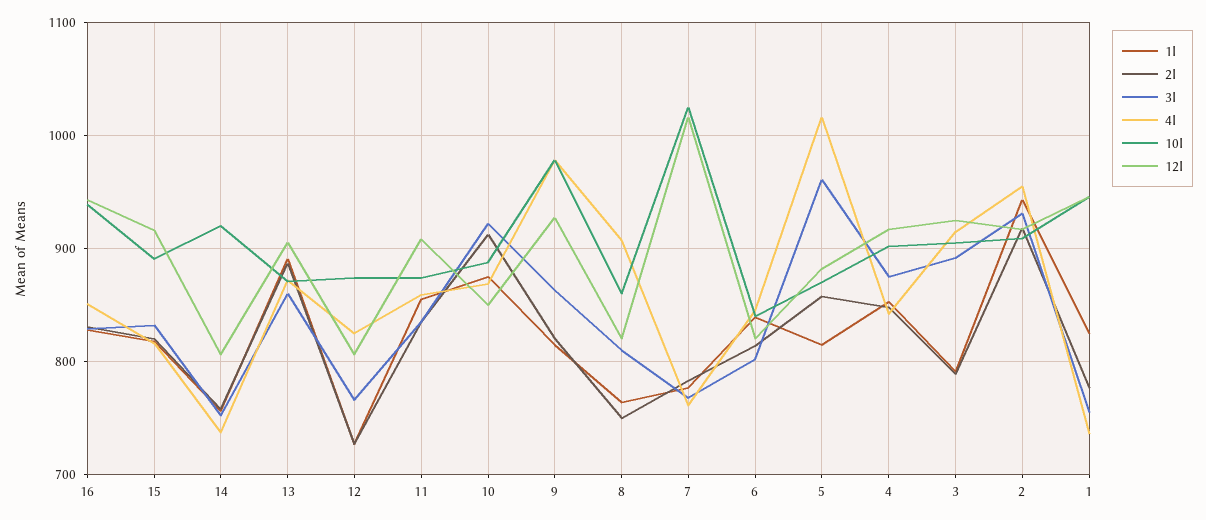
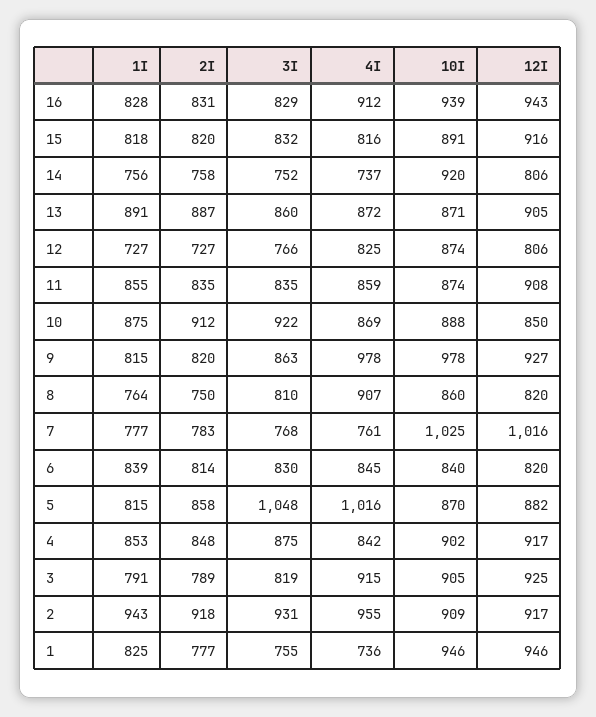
4I, 16: 850 -> 912
3I, 6: 800 -> 830
3I, 5: 960 -> 1048
3I, 3: 890 -> 819

